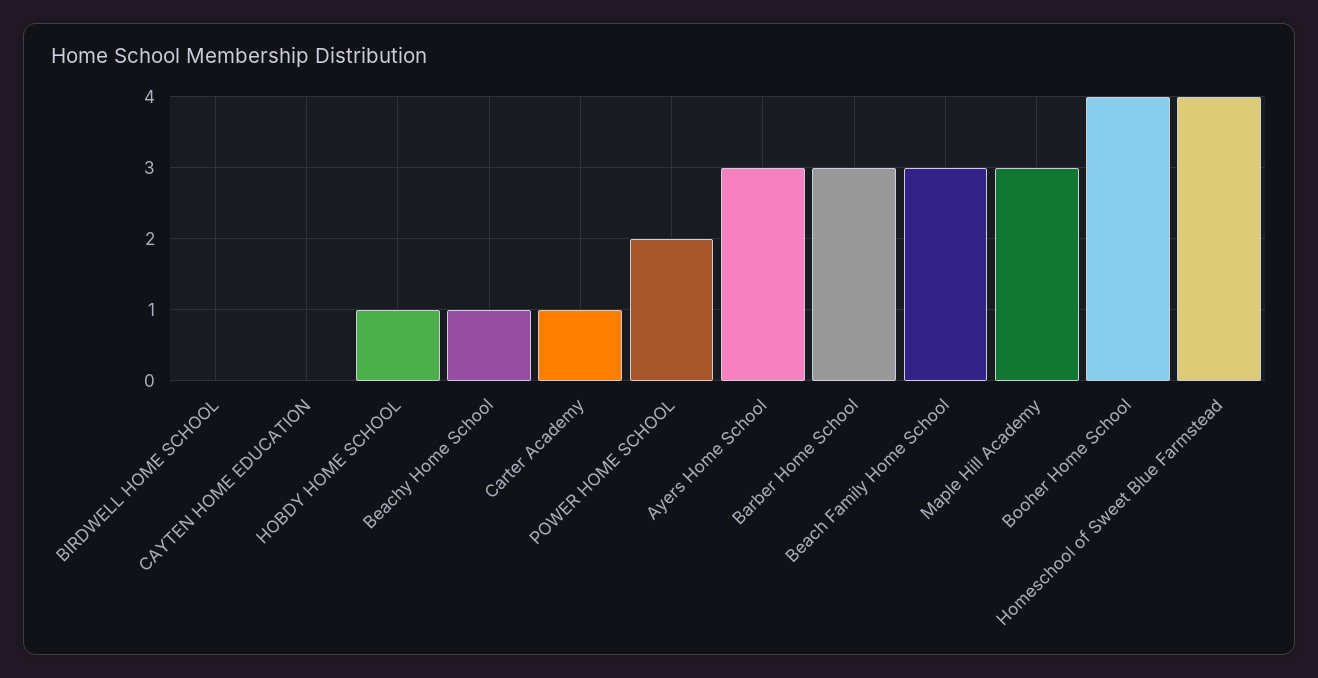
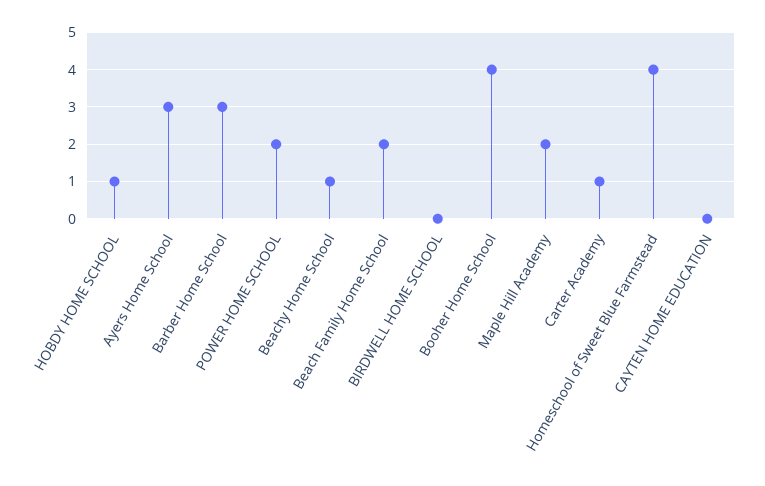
Beach Family Home School: 3 -> 2
Maple Hill Academy: 3 -> 2

